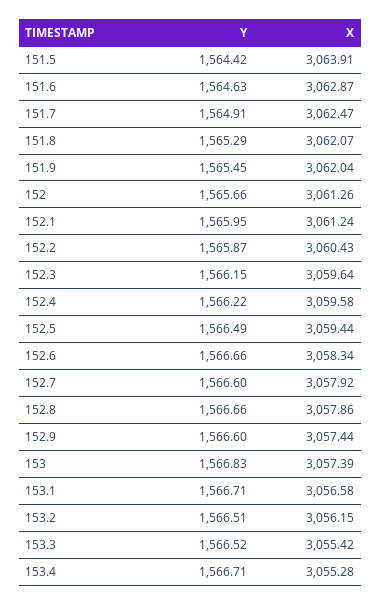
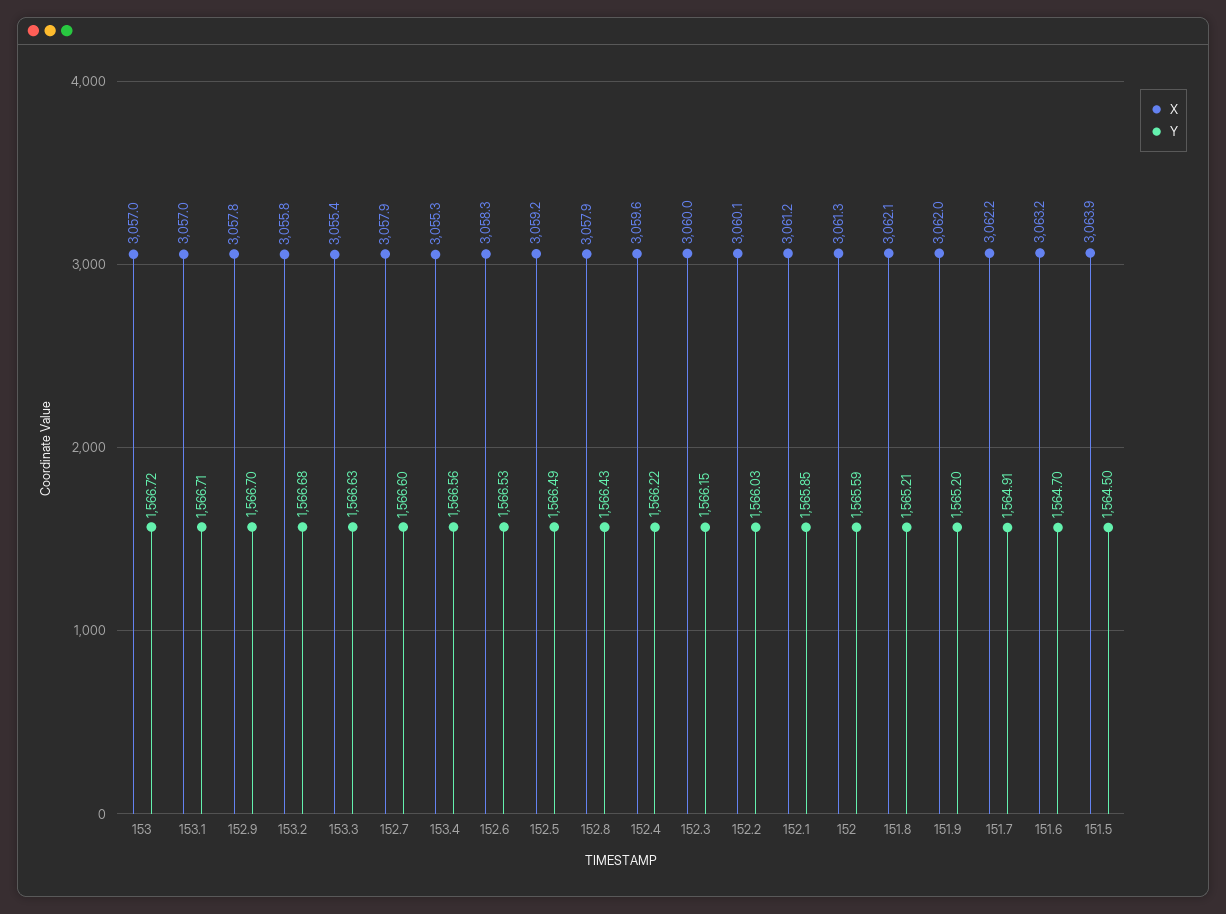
Y, 151.5: 1564.42 -> 1564.5
Y, 151.6: 1564.63 -> 1564.7
X, 151.6: 3062.87 -> 3063.2
X, 151.7: 3062.47 -> 3062.2
Y, 151.8: 1565.29 -> 1565.21
Y, 151.9: 1565.45 -> 1565.2
Y, 152: 1565.66 -> 1565.59
Y, 152.1: 1565.95 -> 1565.85
Y, 152.2: 1565.87 -> 1566.03
X, 152.2: 3060.43 -> 3060.1
X, 152.3: 3059.64 -> 3060
X, 152.5: 3059.44 -> 3059.2
Y, 152.6: 1566.66 -> 1566.53
Y, 152.8: 1566.66 -> 1566.43
Y, 152.9: 1566.6 -> 1566.7
X, 152.9: 3057.44 -> 3057.8
Y, 153: 1566.83 -> 1566.72
X, 153: 3057.39 -> 3057
X, 153.1: 3056.58 -> 3057
Y, 153.2: 1566.51 -> 1566.68
X, 153.2: 3056.15 -> 3055.8
Y, 153.3: 1566.52 -> 1566.63
Y, 153.4: 1566.71 -> 1566.56

